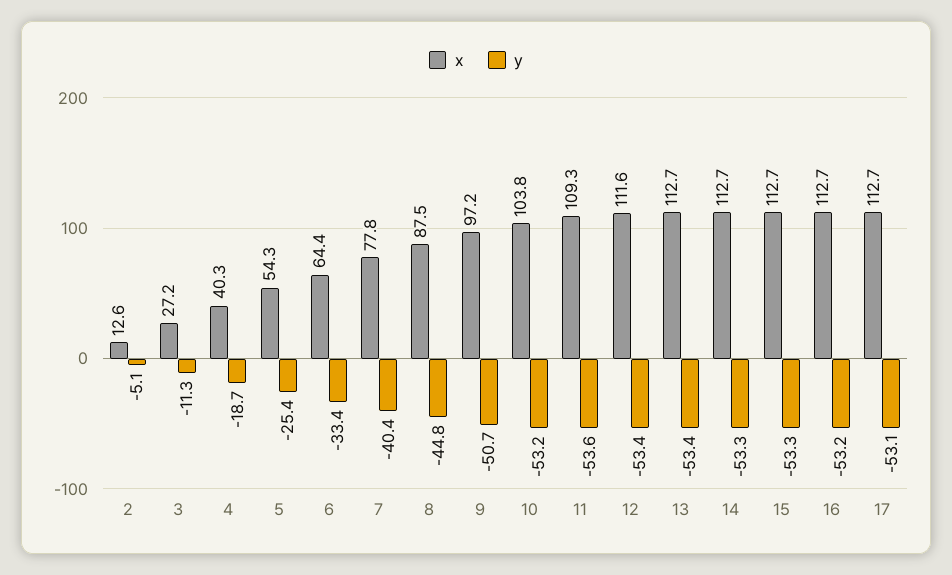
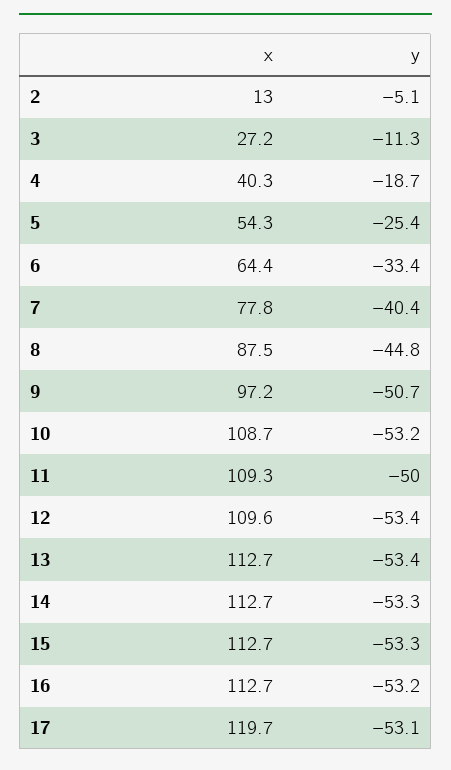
x, 2: 12.6 -> 13
x, 10: 103.8 -> 108.7
y, 11: -53.6 -> -50
x, 12: 111.6 -> 109.6
x, 17: 112.7 -> 119.7

